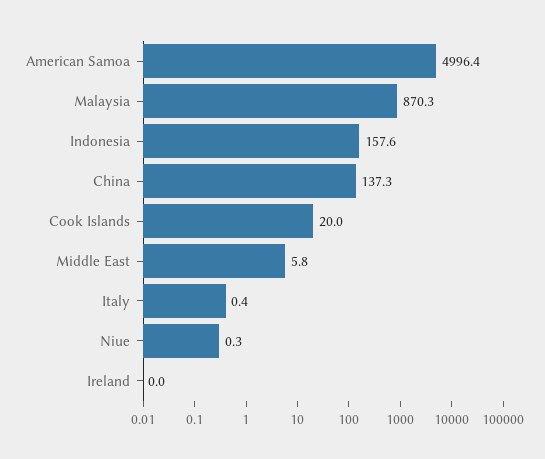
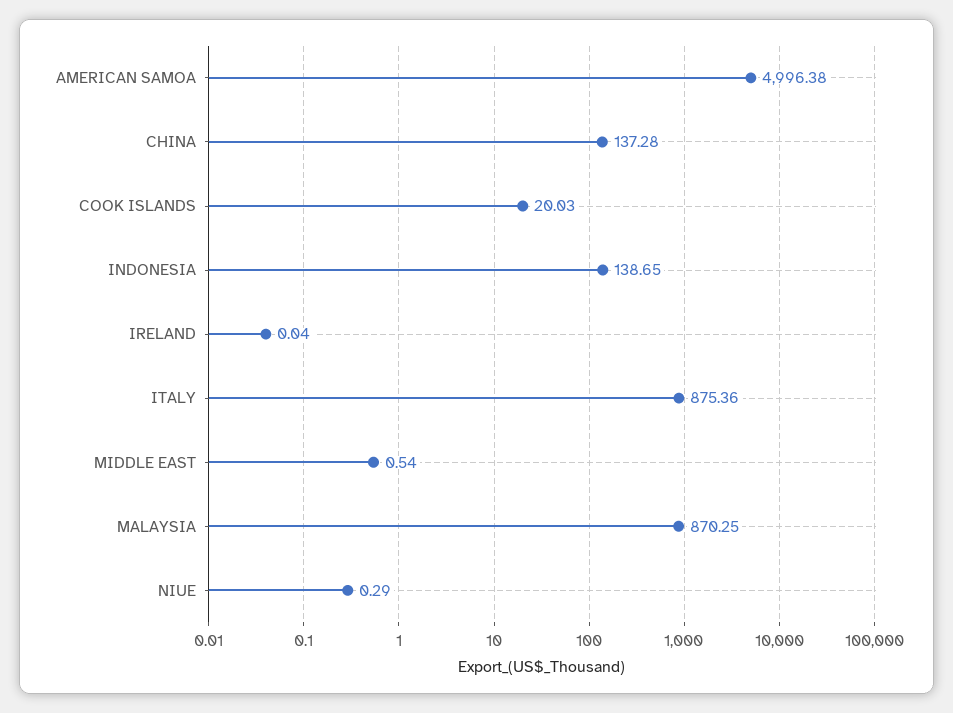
Indonesia: 157.6 -> 138.65
Middle East: 5.8 -> 0.54
Italy: 0.4 -> 875.36

